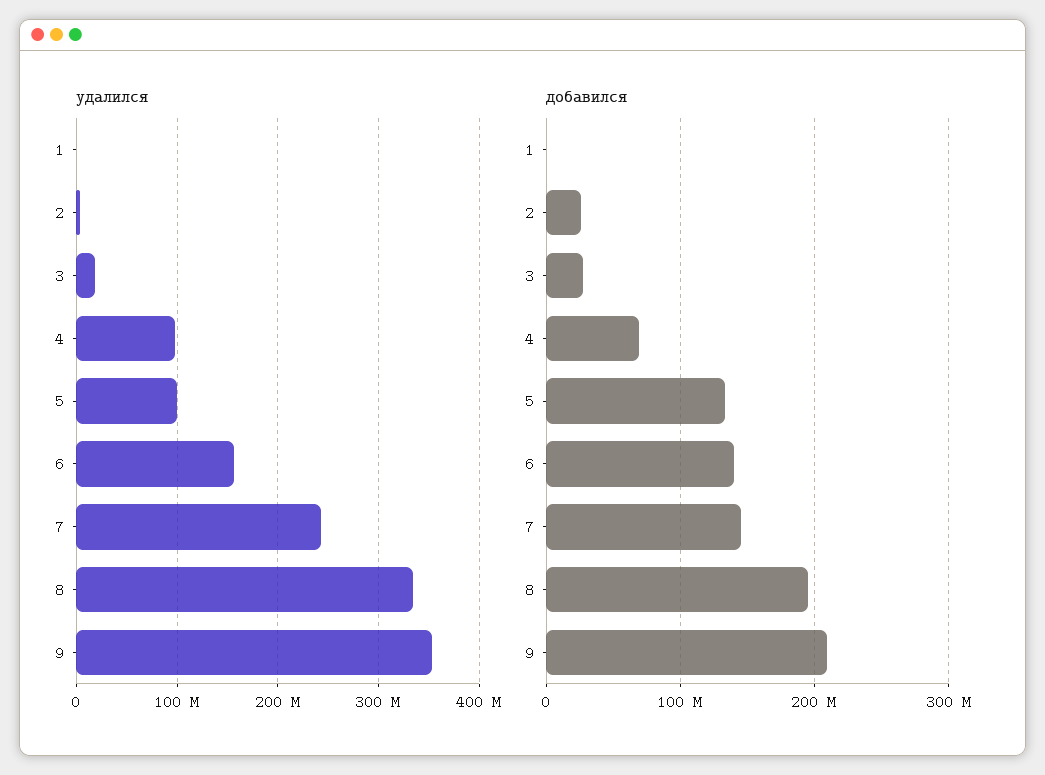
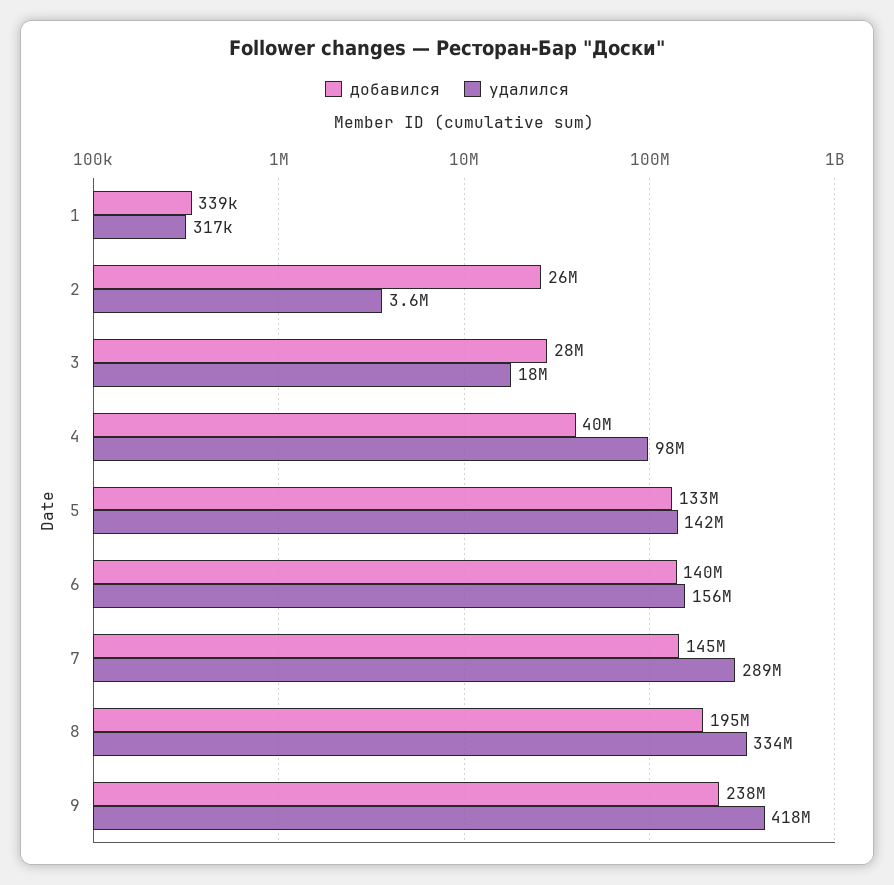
удалился, 5: 100000000 -> 142000000
удалился, 7: 240000000 -> 289000000
удалился, 9: 350000000 -> 418000000
добавился, 4: 70000000 -> 40000000
добавился, 9: 210000000 -> 238000000

